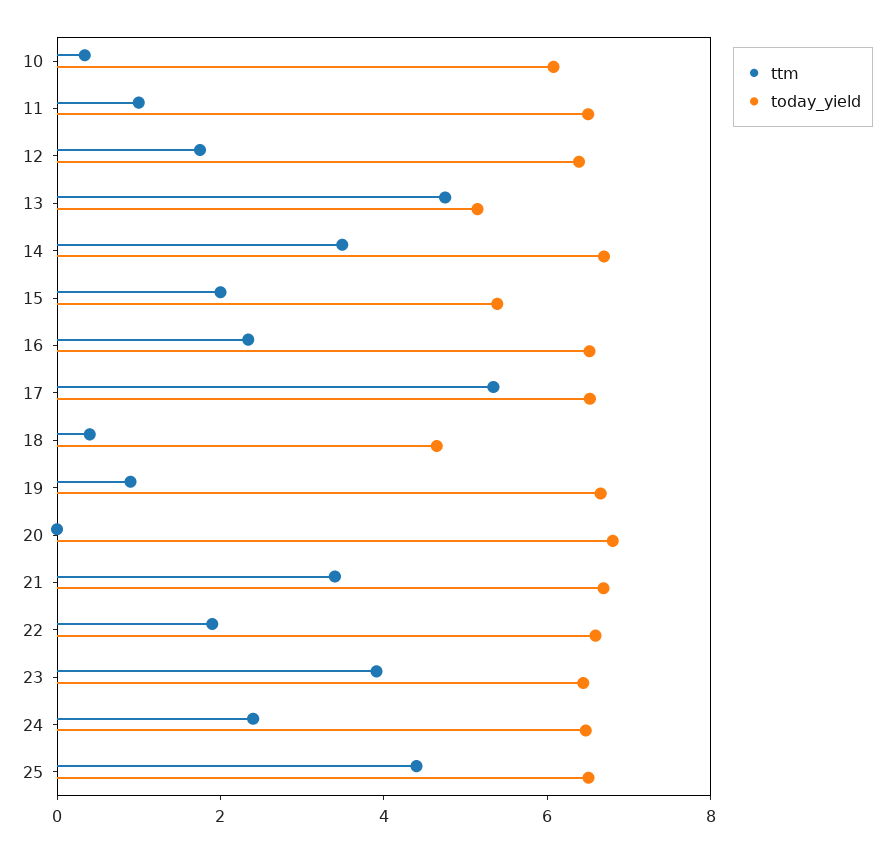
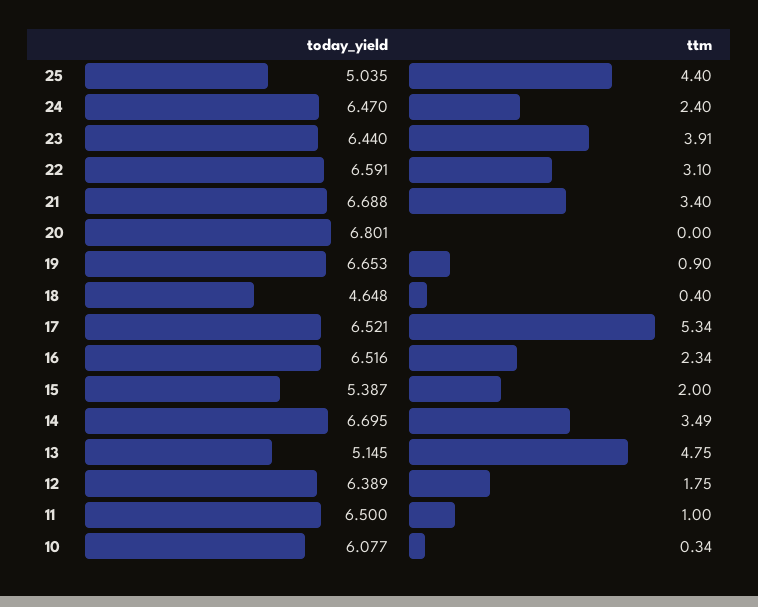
ttm, 22: 2 -> 3.1
today_yield, 25: 6.5 -> 5.035

